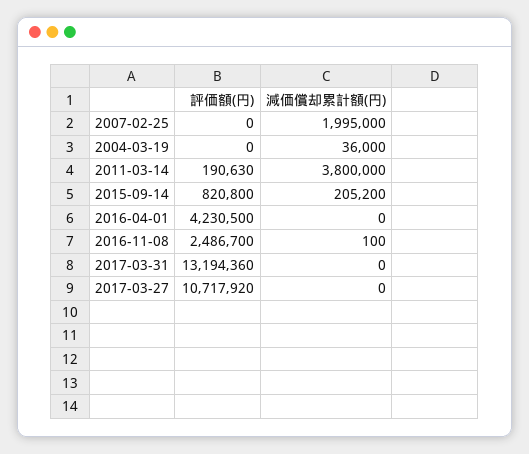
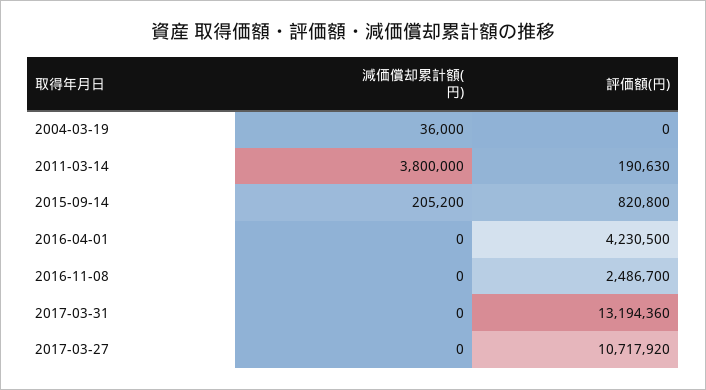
評価額(円), 2007-02-25: 0 -> none
減価償却累計額(円), 2007-02-25: 1995000 -> none
減価償却累計額(円), 2016-11-08: 100 -> 0

